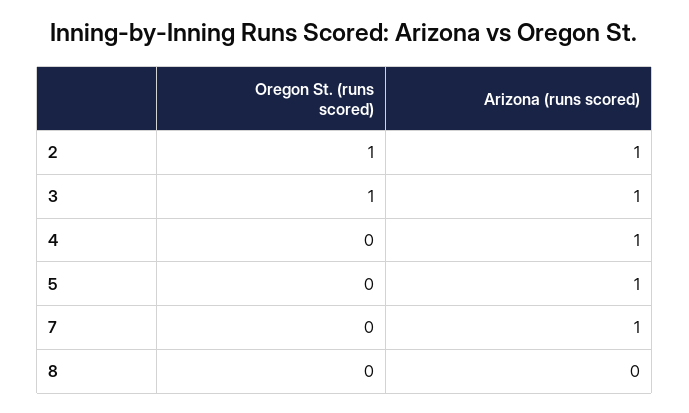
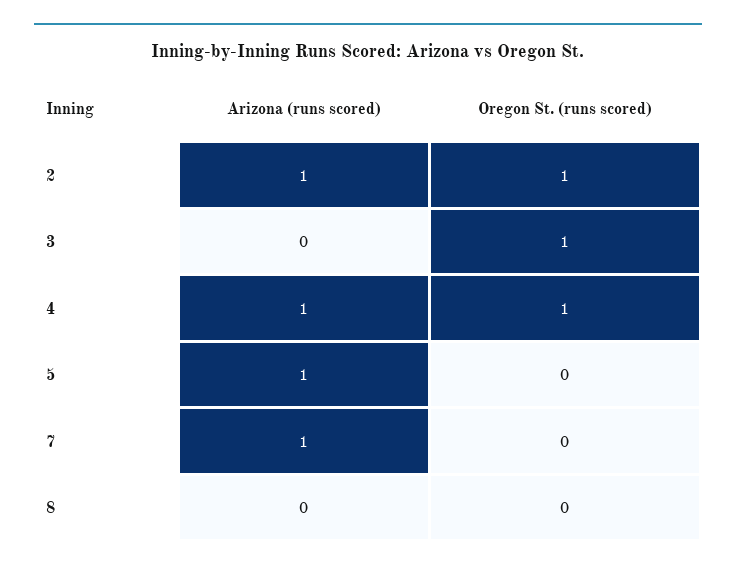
Arizona (runs scored), 3: 1 -> 0
Oregon St. (runs scored), 4: 0 -> 1

